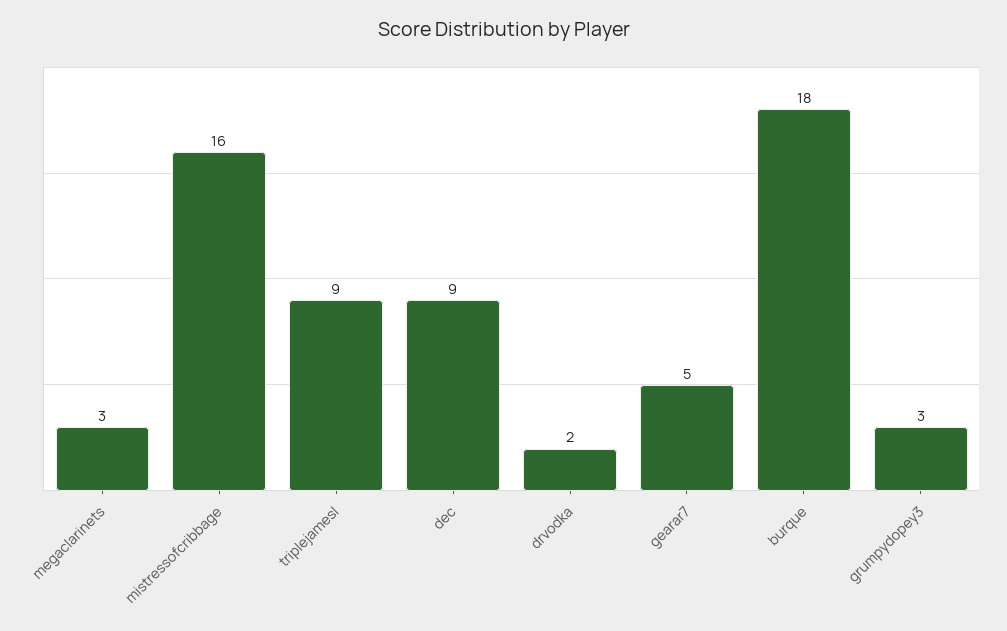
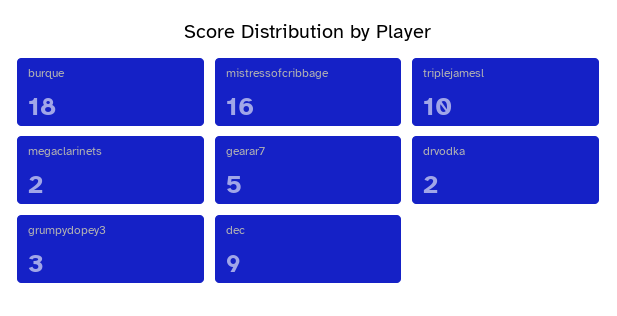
megaclarinets: 3 -> 2
triplejamesl: 9 -> 10

